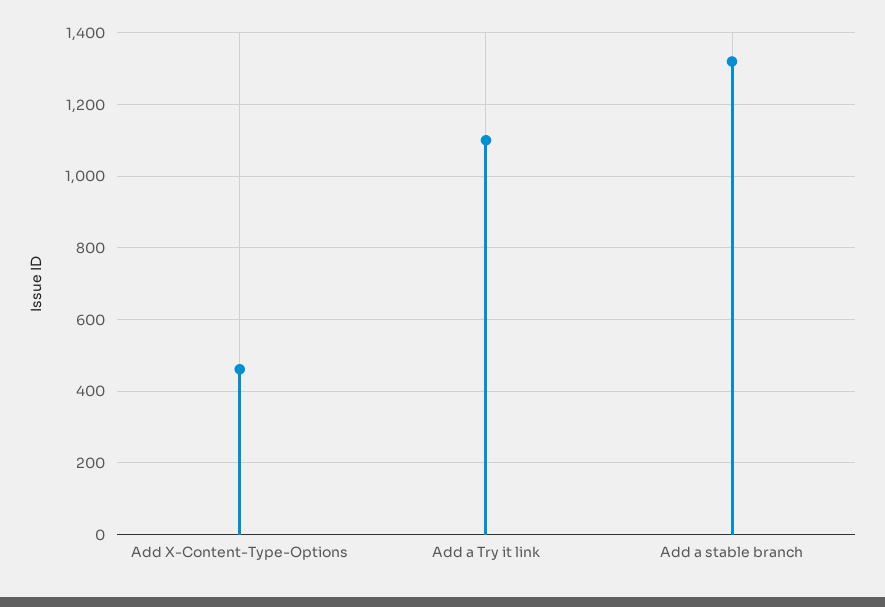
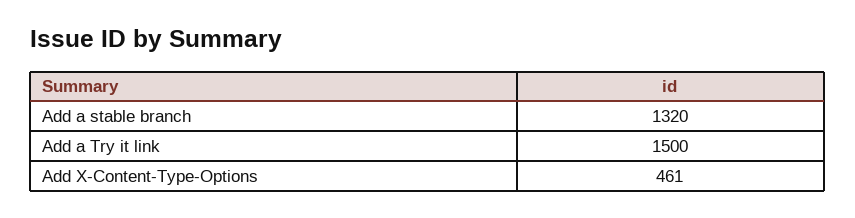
Add a Try it link: 1100 -> 1500

